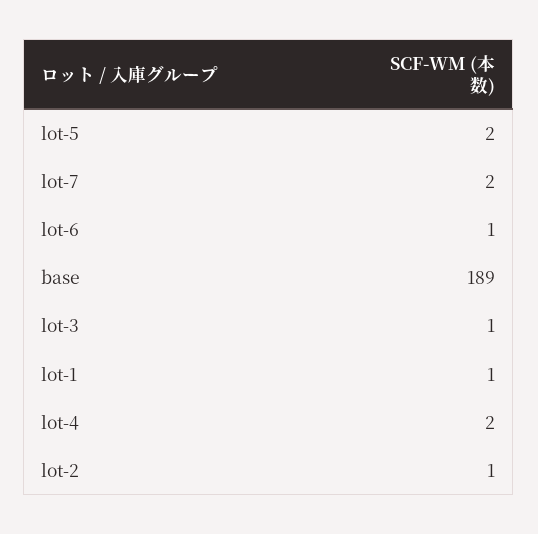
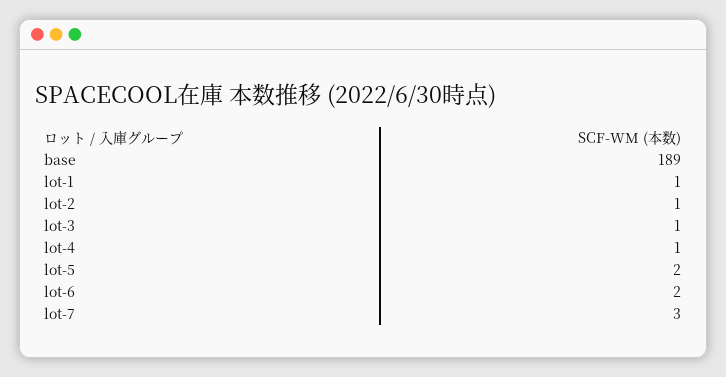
lot-7: 2 -> 3
lot-6: 1 -> 2
lot-4: 2 -> 1

